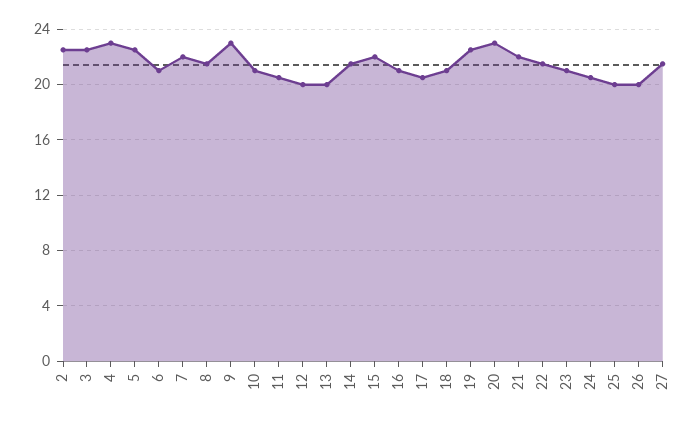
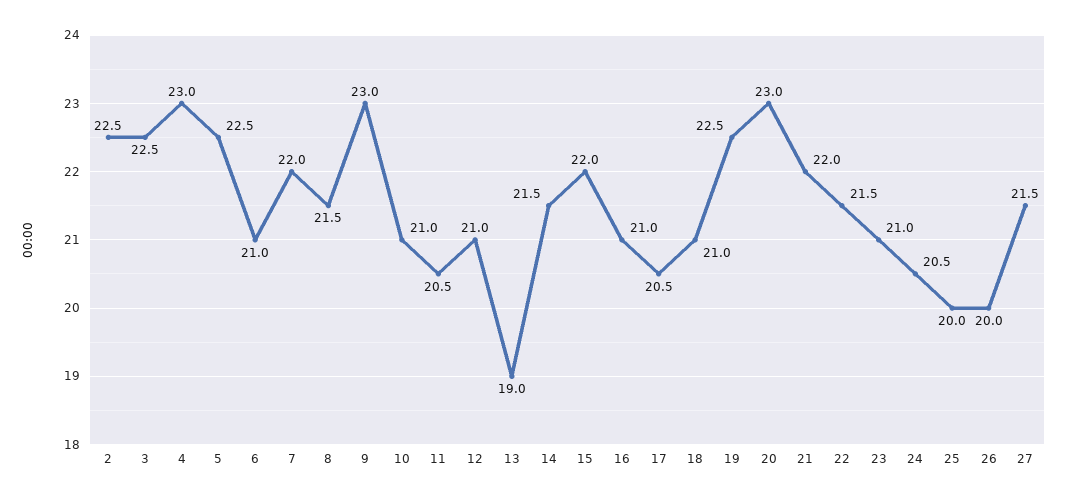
12: 20 -> 21
13: 20 -> 19

